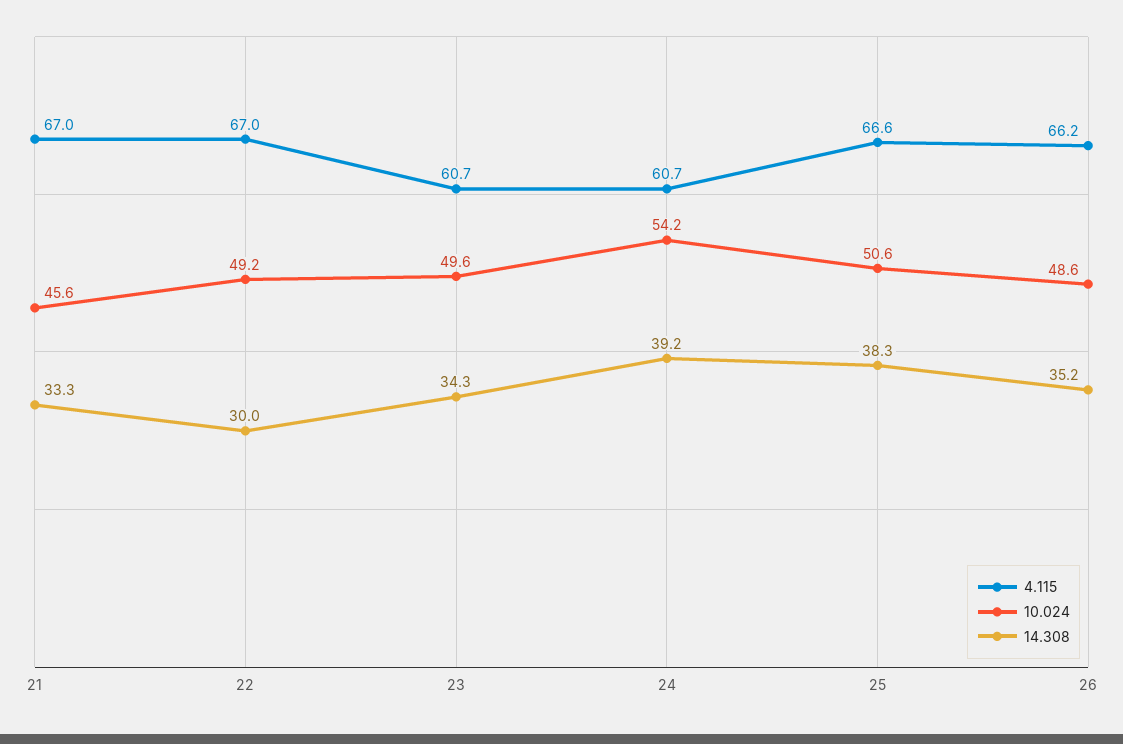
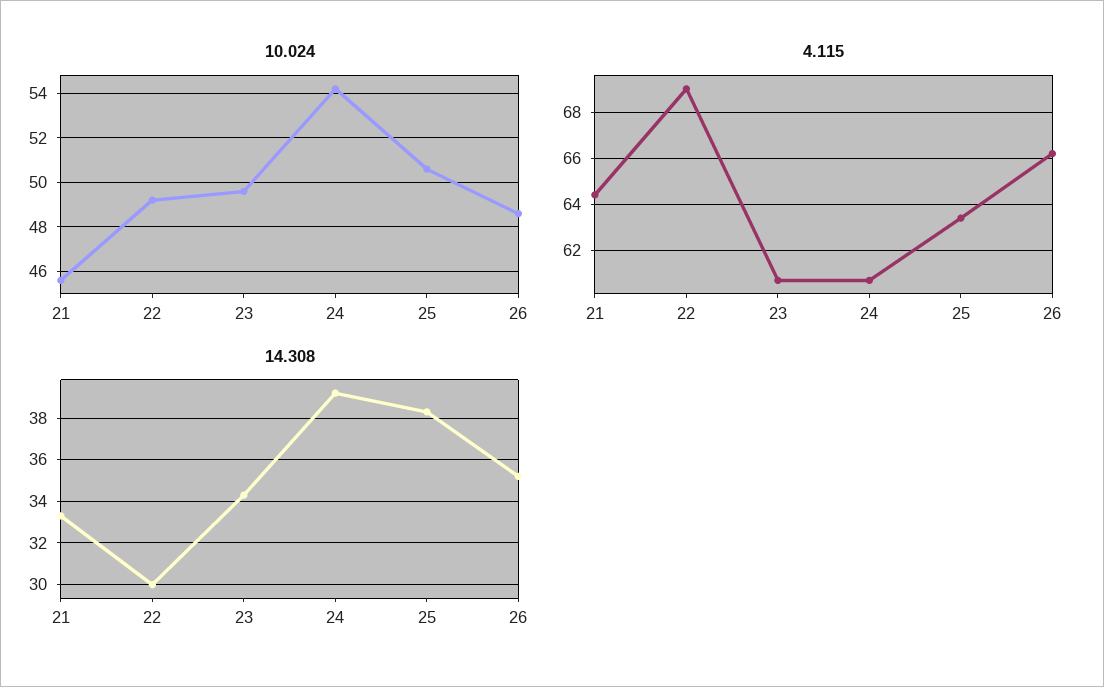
4.115, 21: 67 -> 64.5
4.115, 22: 67 -> 69
4.115, 25: 66.6 -> 63.5

